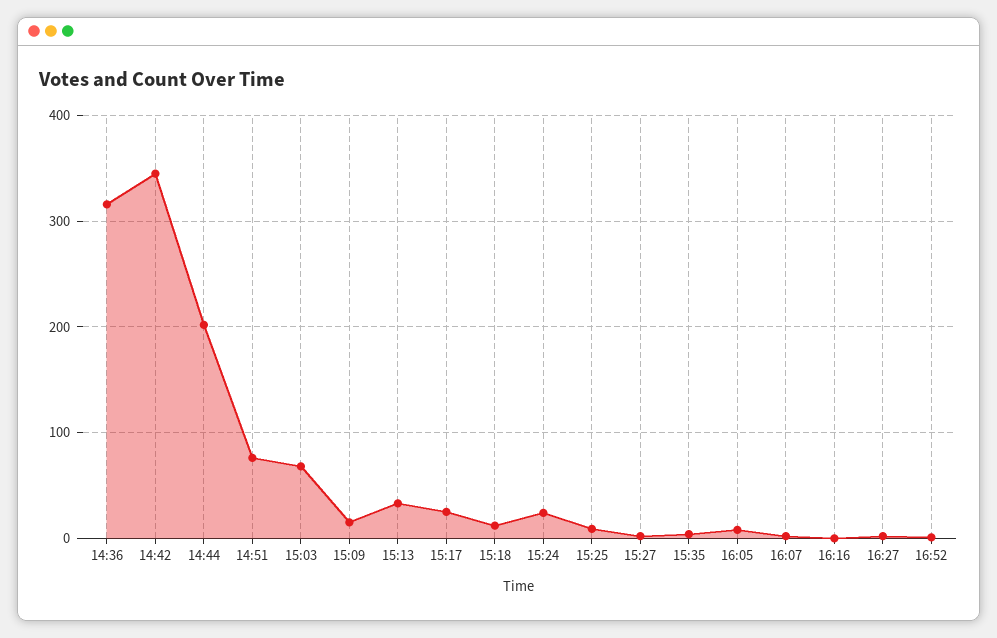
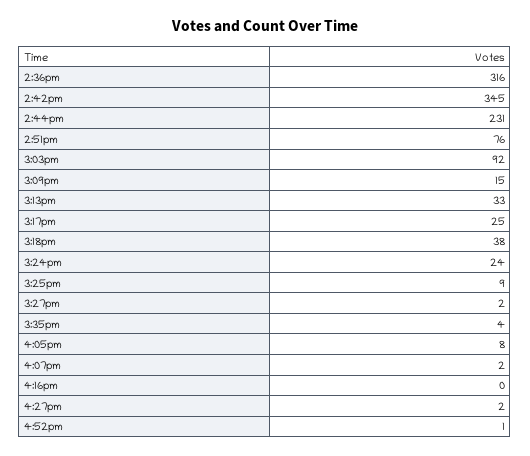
14:44: 200 -> 231
15:03: 70 -> 92
15:18: 10 -> 38

